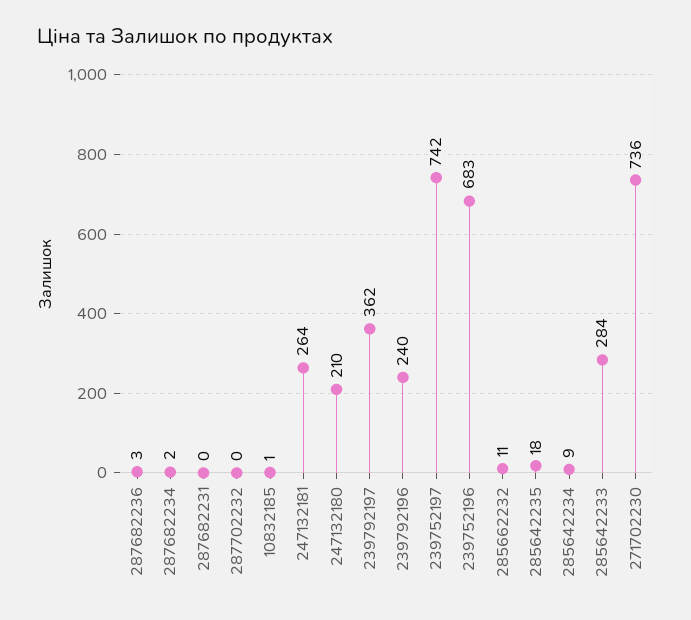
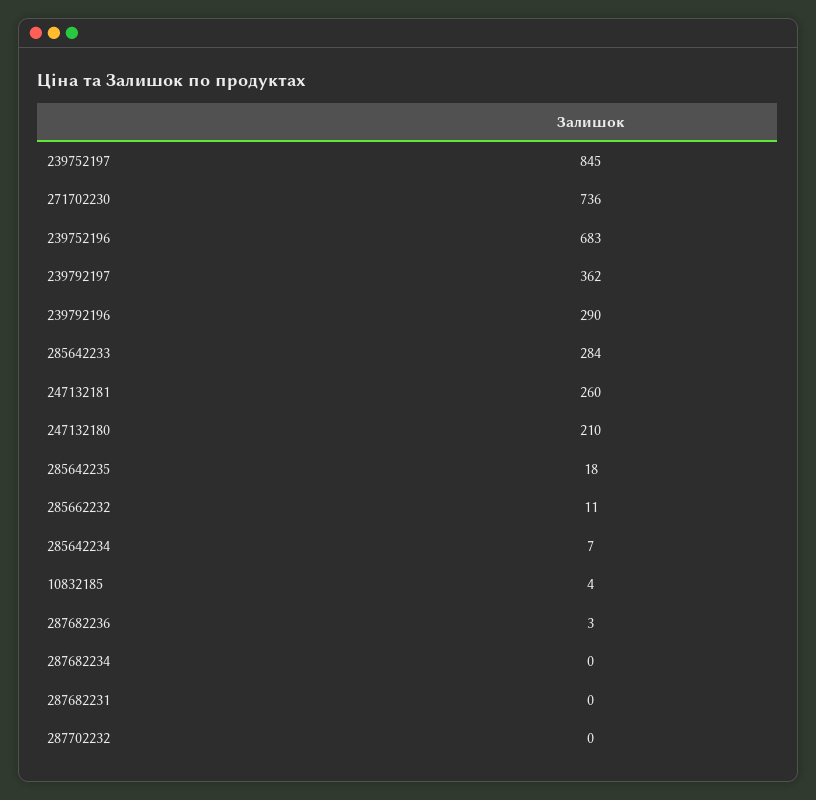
287682234: 2 -> 0
10832185: 1 -> 4
247132181: 264 -> 260
239792196: 240 -> 290
239752197: 742 -> 845
285642234: 9 -> 7

